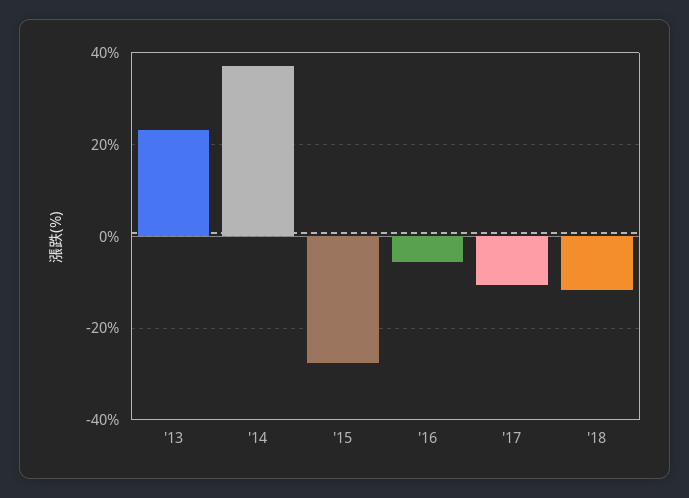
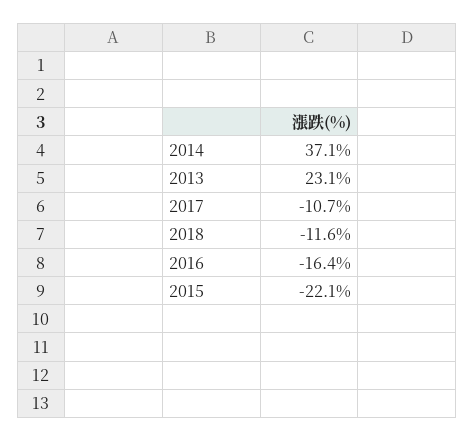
'15: -28 -> -22.1
'16: -6 -> -16.4

